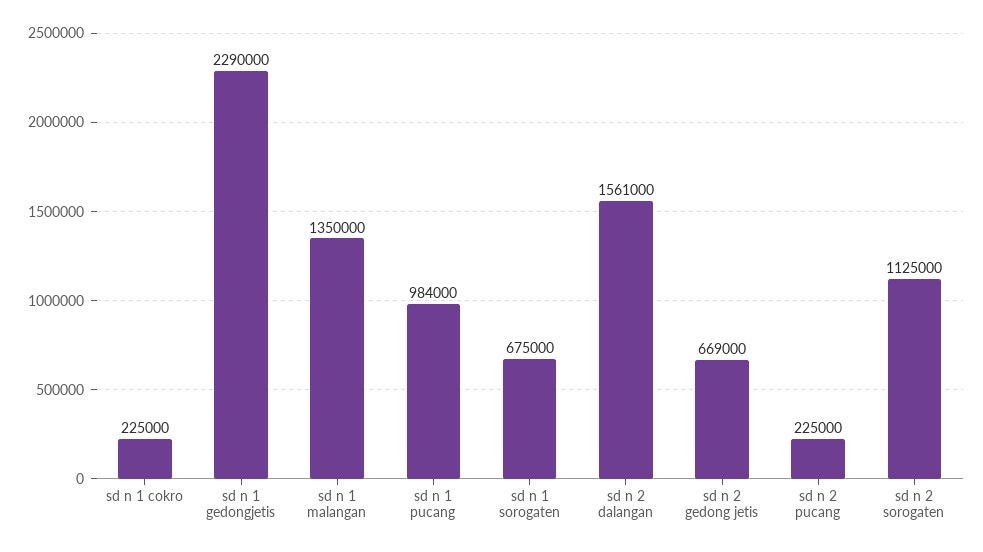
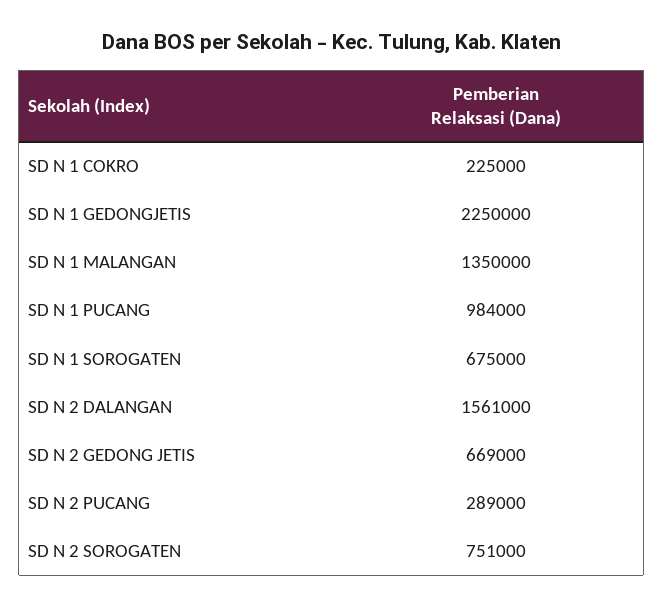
sd n 1 gedongjetis: 2290000 -> 2250000
sd n 2 pucang: 225000 -> 289000
sd n 2 sorogaten: 1125000 -> 751000

